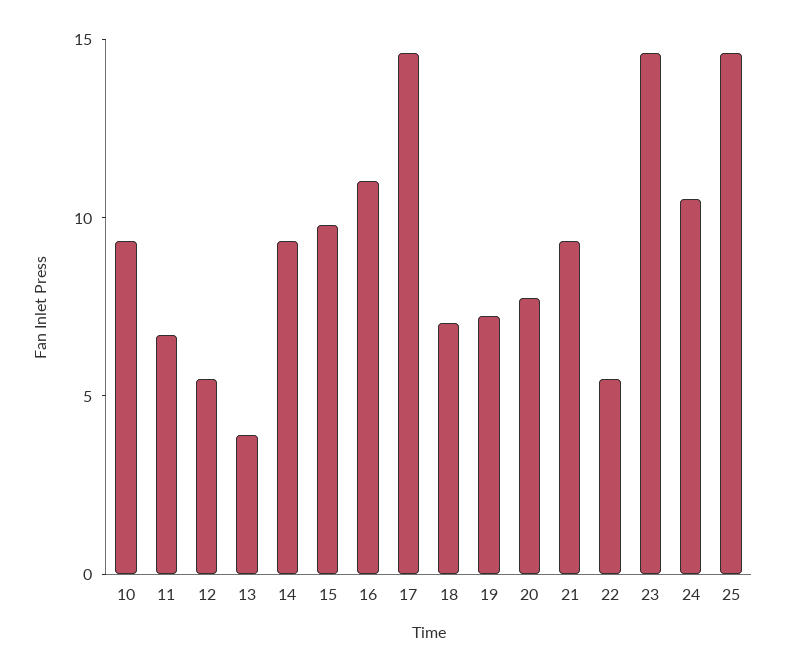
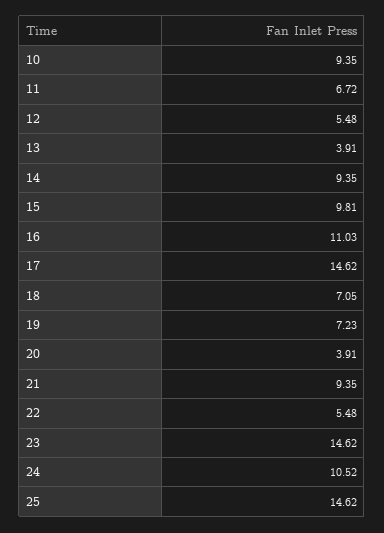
20: 8 -> 3.91

